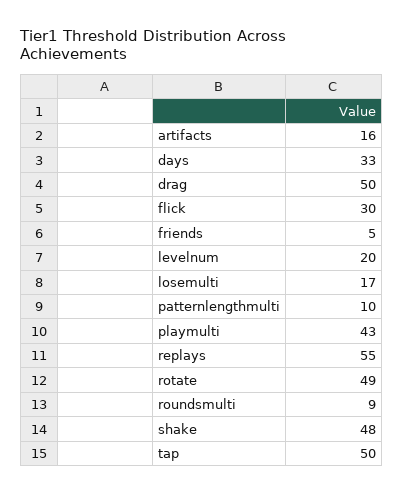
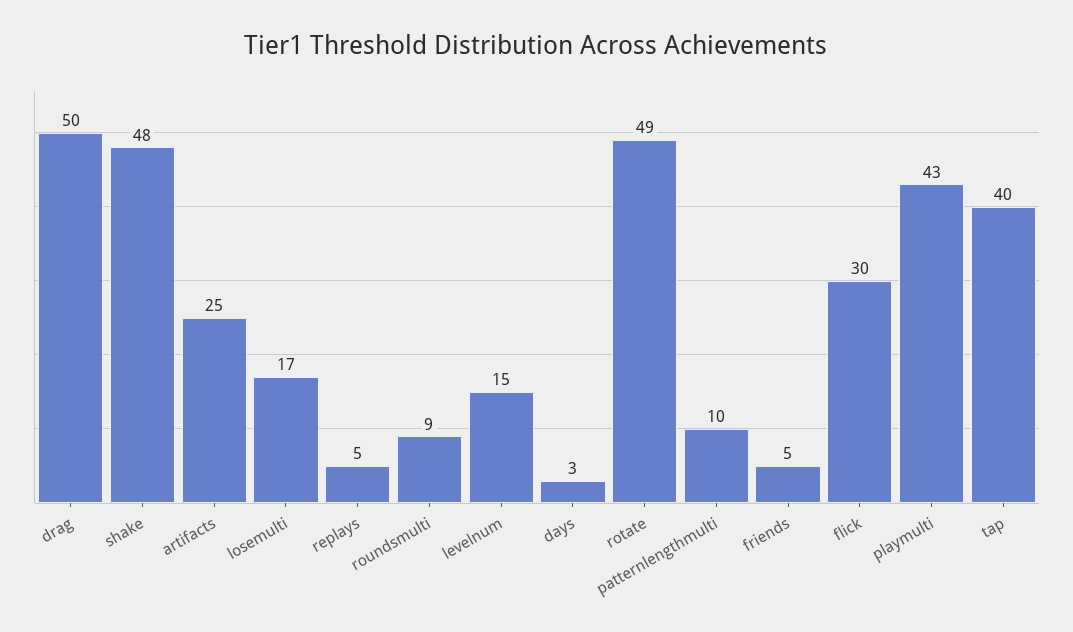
artifacts: 16 -> 25
days: 33 -> 3
levelnum: 20 -> 15
replays: 55 -> 5
tap: 50 -> 40

